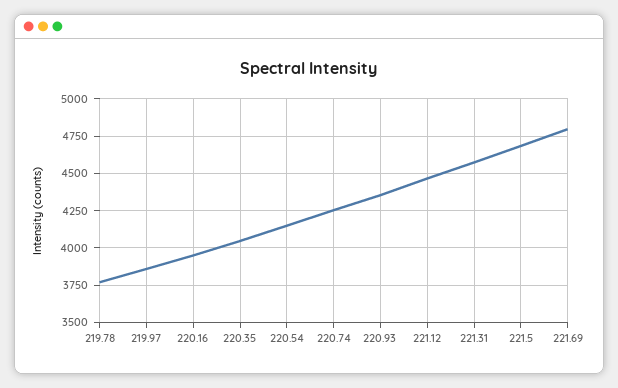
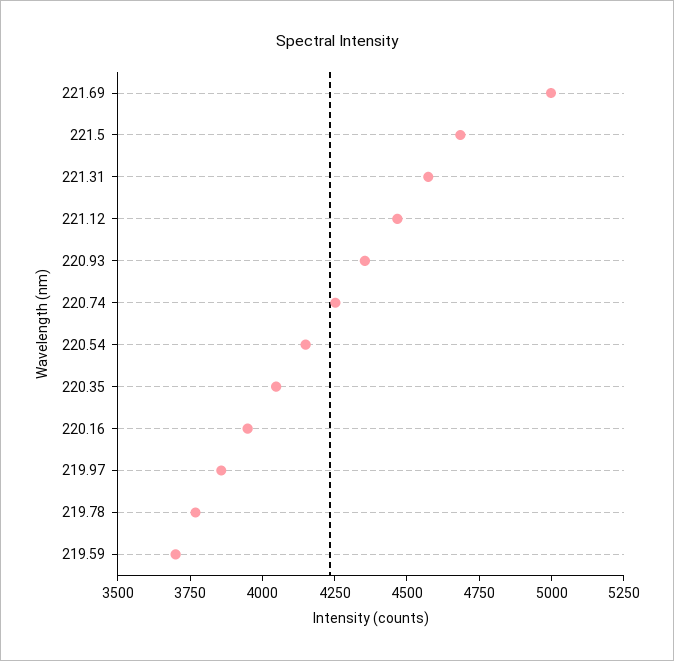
221.69: 4800 -> 5000
219.59: none -> 3700

